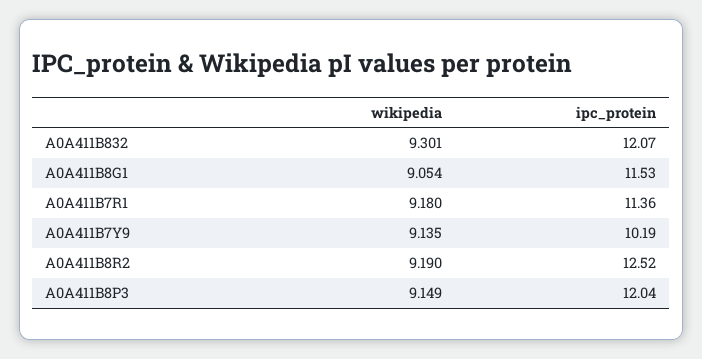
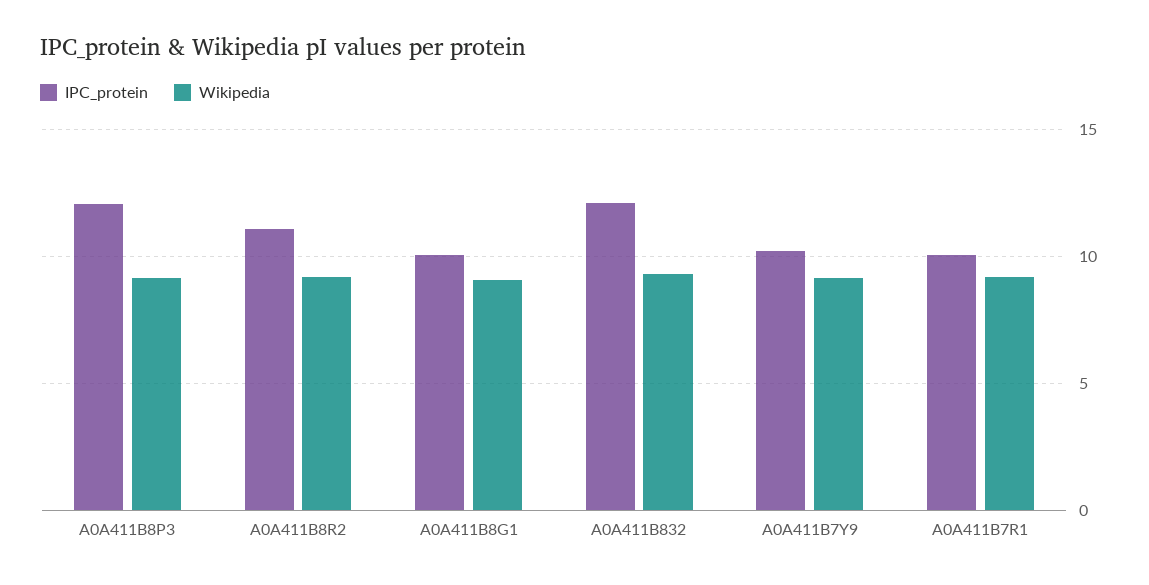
ipc_protein, A0A411B8G1: 11.53 -> 10
ipc_protein, A0A411B7R1: 11.36 -> 10
ipc_protein, A0A411B8R2: 12.52 -> 11

